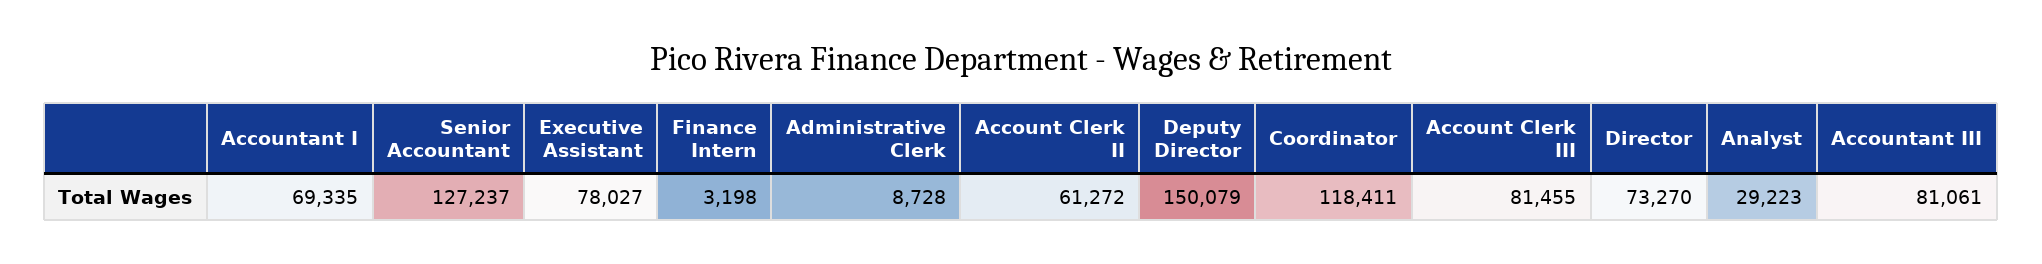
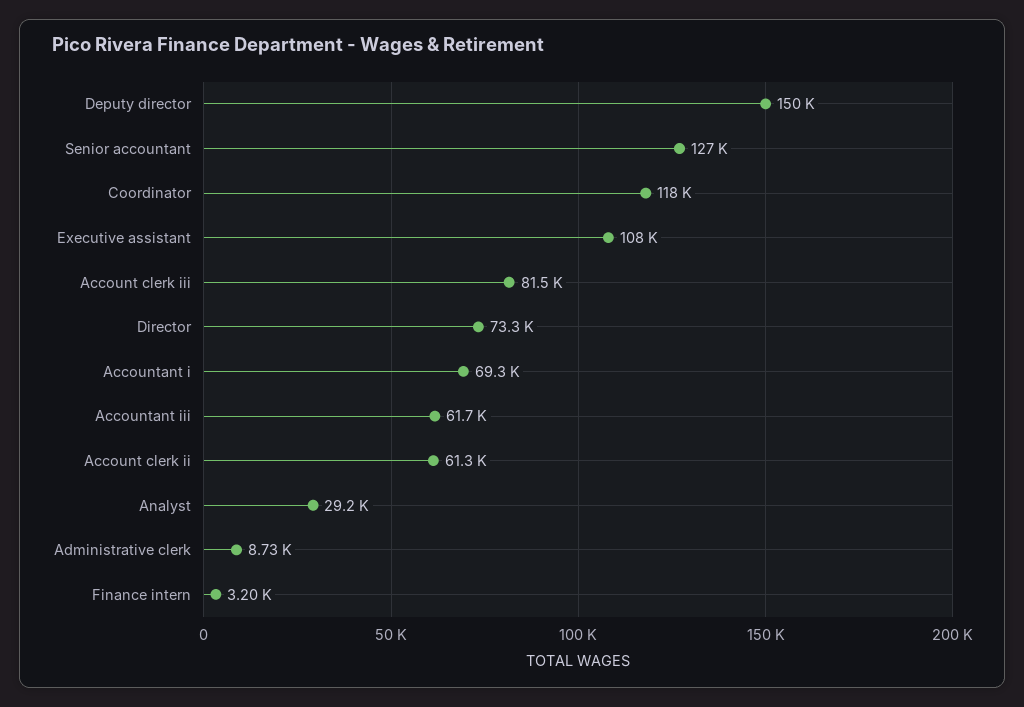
Executive Assistant: 78027 -> 108000
Accountant III: 81061 -> 61700

